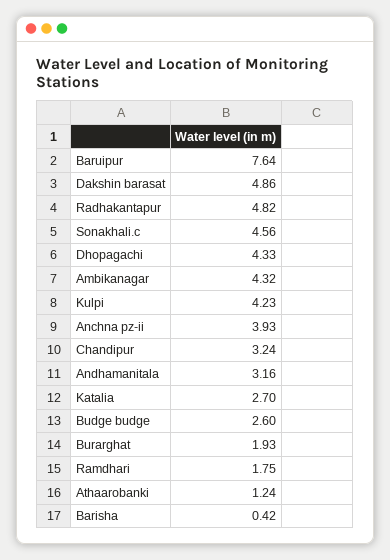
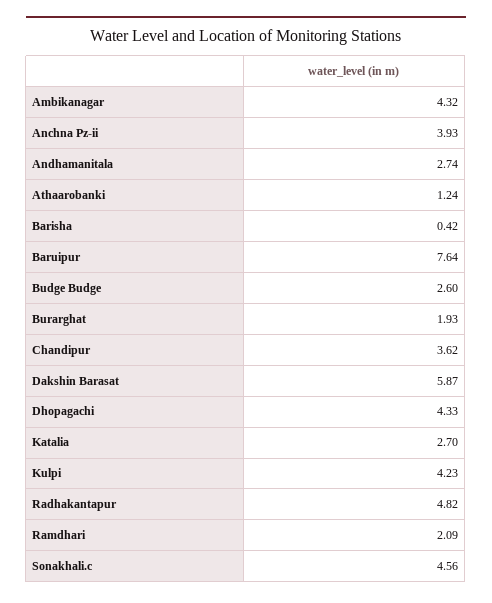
Dakshin barasat: 4.86 -> 5.87
Chandipur: 3.24 -> 3.62
Andhamanitala: 3.16 -> 2.74
Ramdhari: 1.75 -> 2.09

